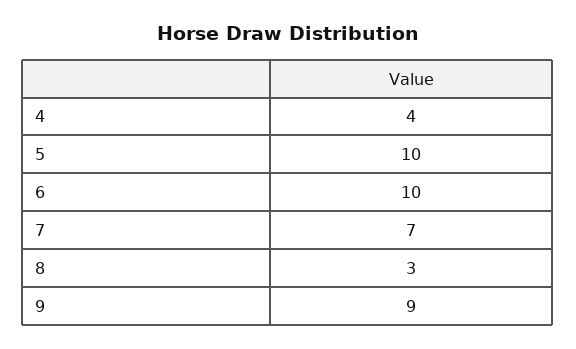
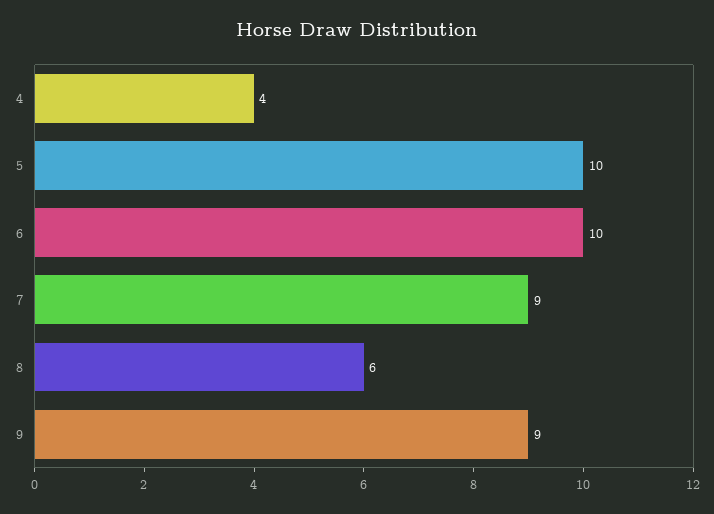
7: 7 -> 9
8: 3 -> 6

